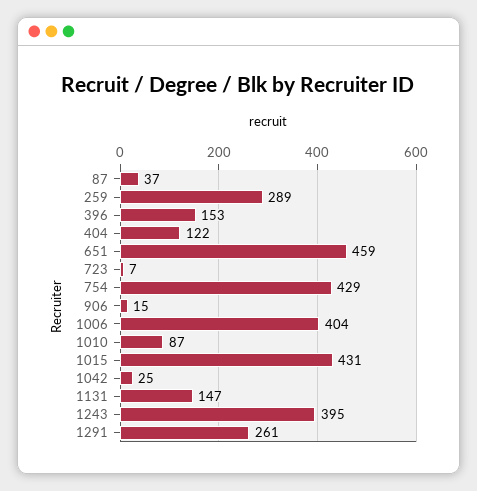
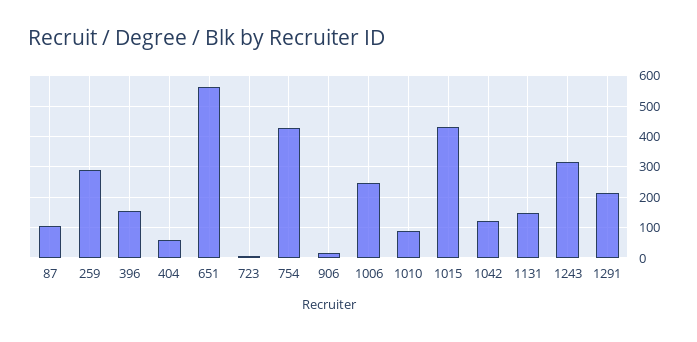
87: 37 -> 100
404: 122 -> 60
651: 459 -> 560
1006: 404 -> 240
1042: 25 -> 120
1243: 395 -> 320
1291: 261 -> 220

